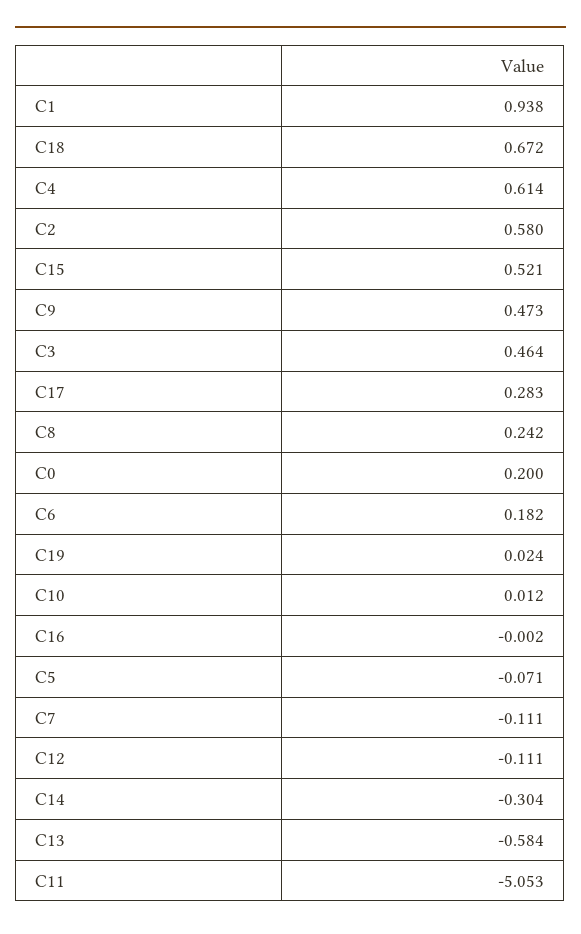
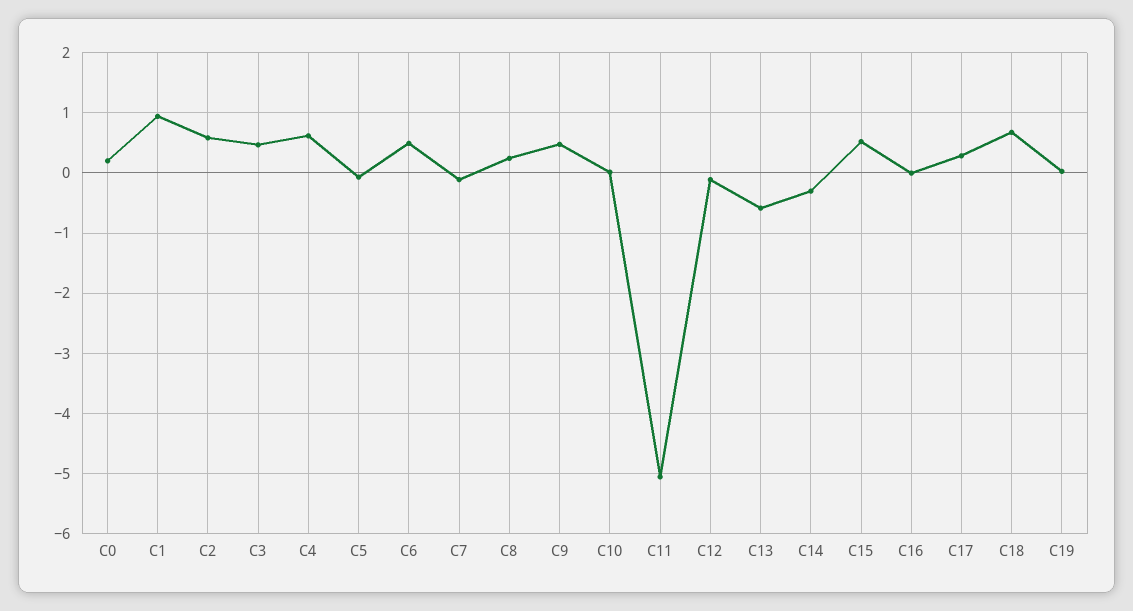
C6: 0.182 -> 0.5

